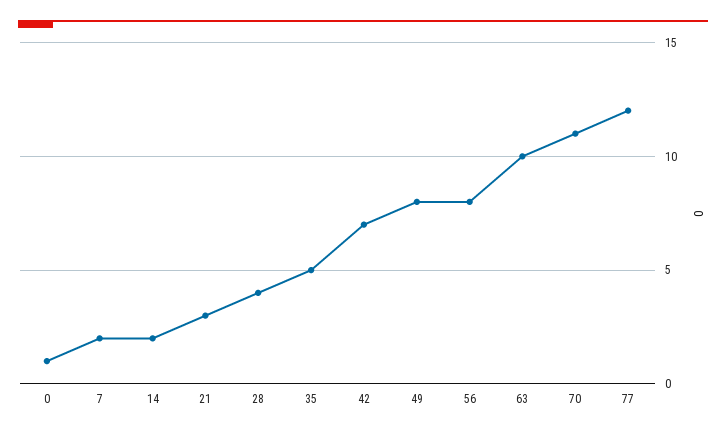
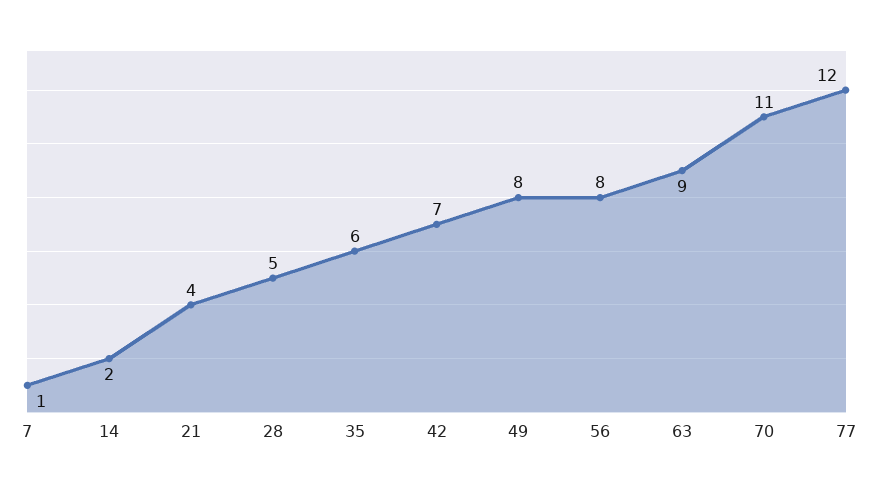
0: 1 -> none
7: 2 -> 1
21: 3 -> 4
28: 4 -> 5
35: 5 -> 6
63: 10 -> 9

